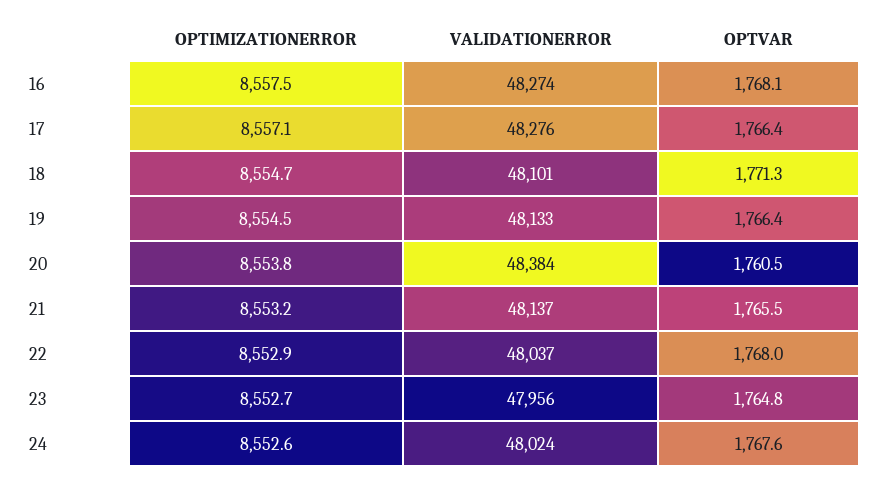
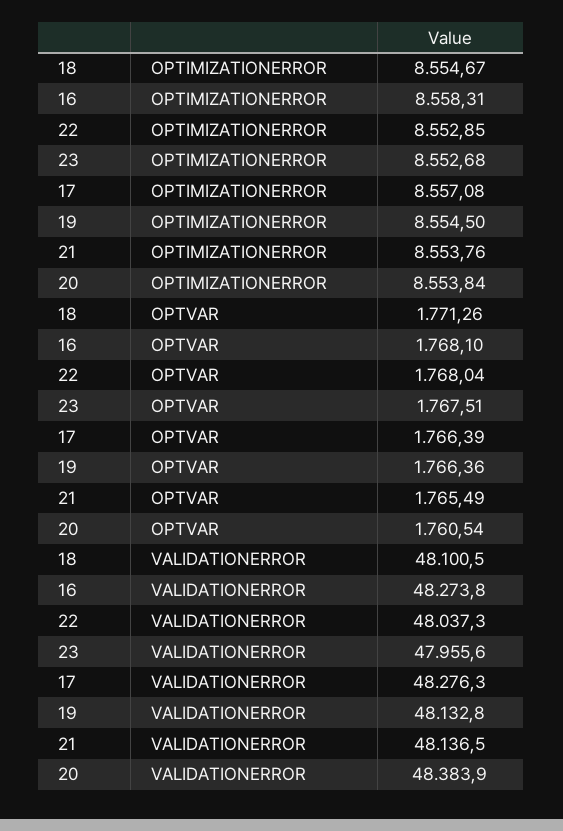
OPTIMIZATIONERROR, 16: 8557.5 -> 8558.31
OPTIMIZATIONERROR, 21: 8553.2 -> 8553.76
OPTVAR, 23: 1764.8 -> 1767.51
OPTIMIZATIONERROR, 24: 8552.6 -> none
VALIDATIONERROR, 24: 48024 -> none
OPTVAR, 24: 1767.6 -> none

